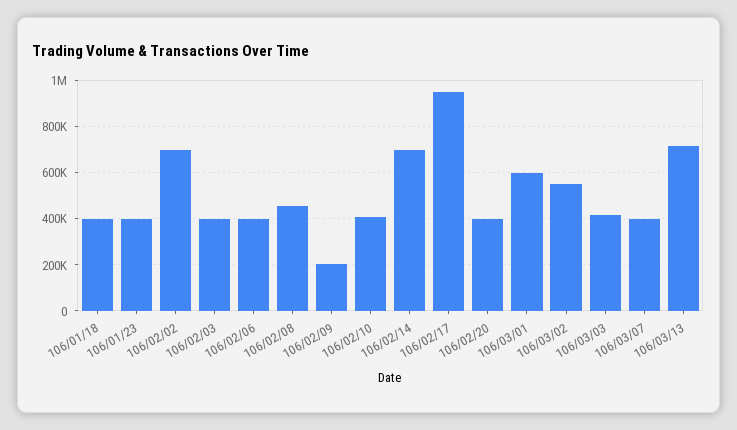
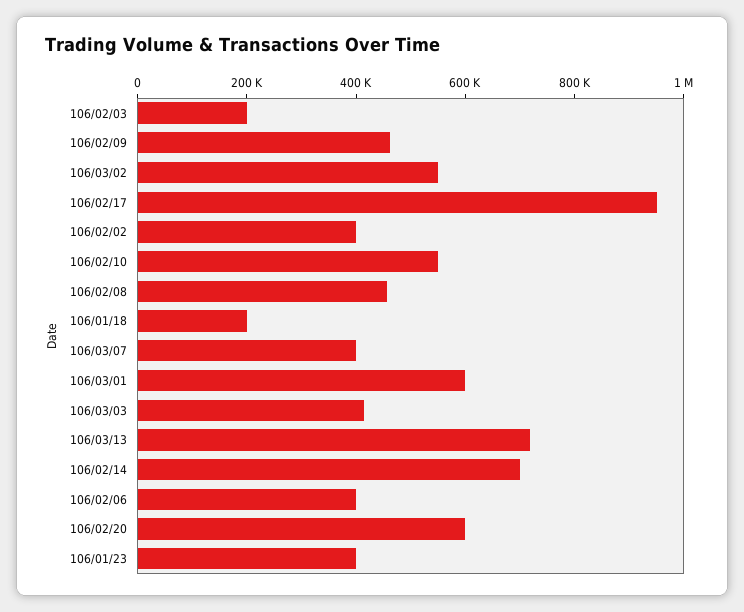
106/01/18: 400000 -> 200000
106/02/02: 700000 -> 400000
106/02/03: 400000 -> 200000
106/02/09: 200000 -> 450000
106/02/10: 400000 -> 550000
106/02/20: 400000 -> 600000

